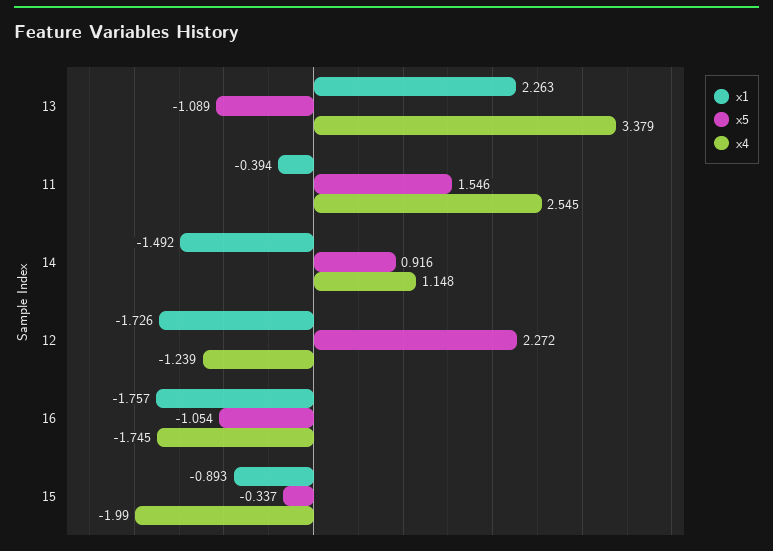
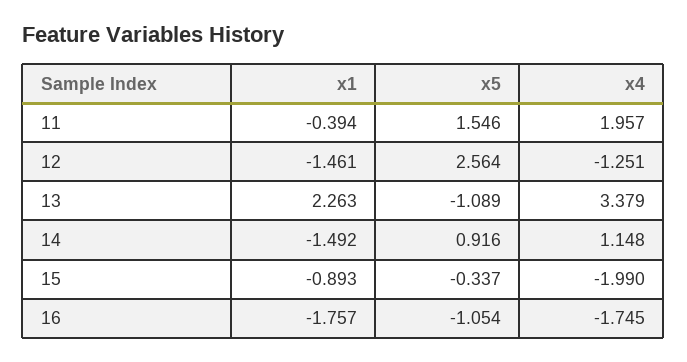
x4, 11: 2.545 -> 1.957
x1, 12: -1.726 -> -1.461
x5, 12: 2.272 -> 2.564
x4, 12: -1.239 -> -1.251

